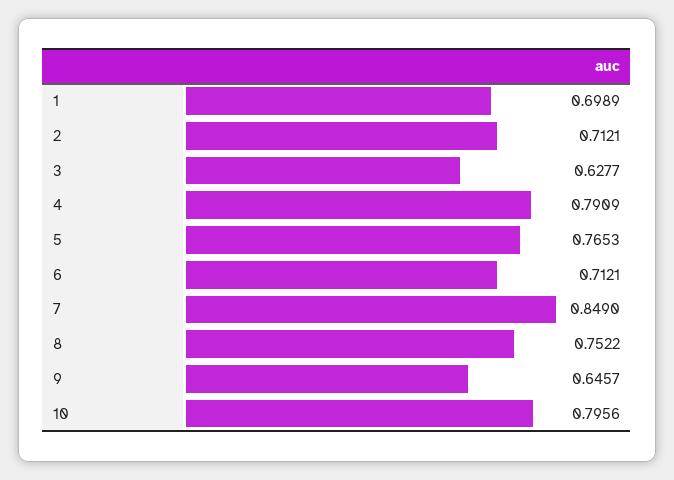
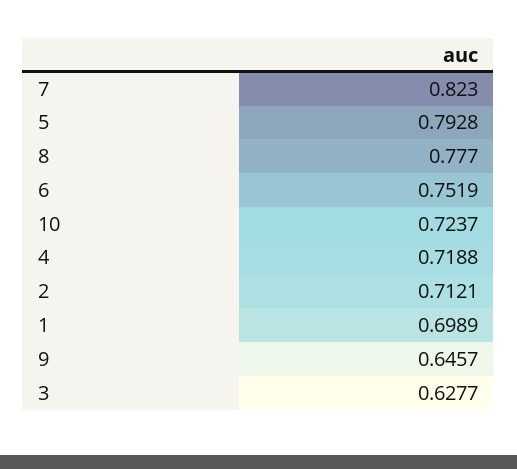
4: 0.7909 -> 0.7188
5: 0.7653 -> 0.7928
6: 0.7121 -> 0.7519
7: 0.849 -> 0.823
8: 0.7522 -> 0.777
10: 0.7956 -> 0.7237

